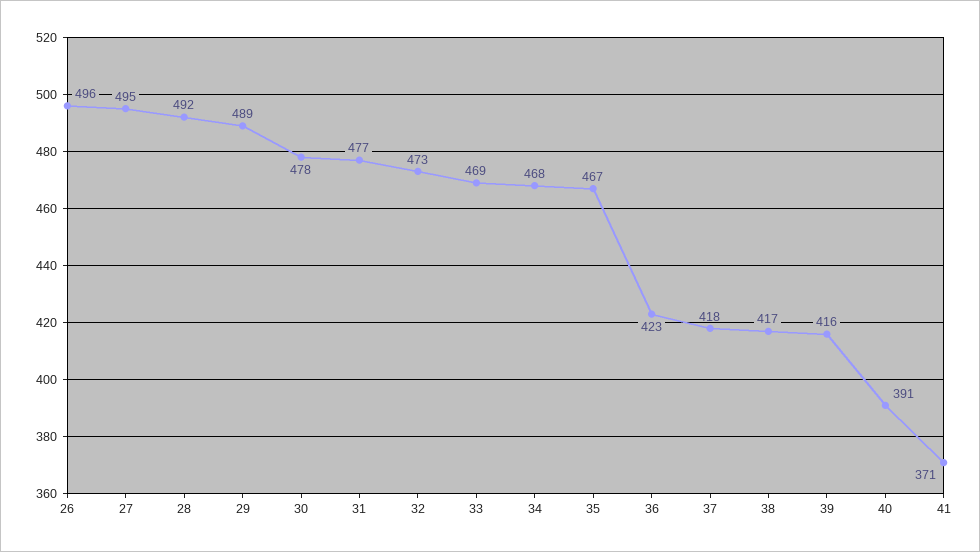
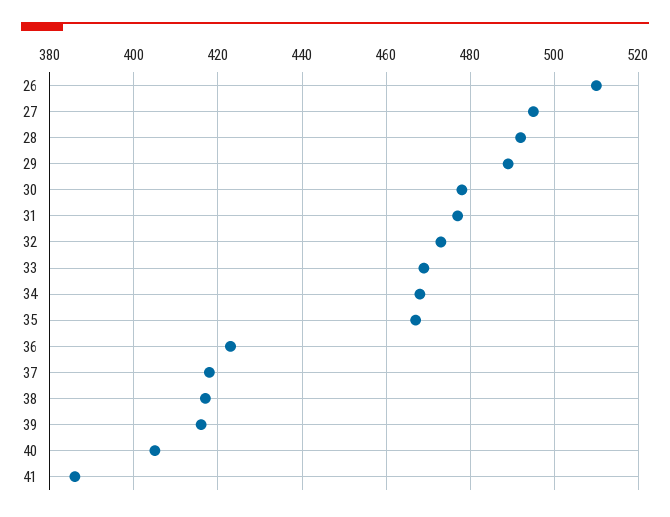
26: 496 -> 510
40: 391 -> 405
41: 371 -> 385

